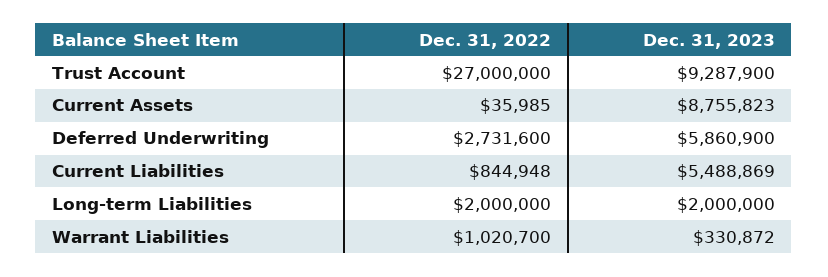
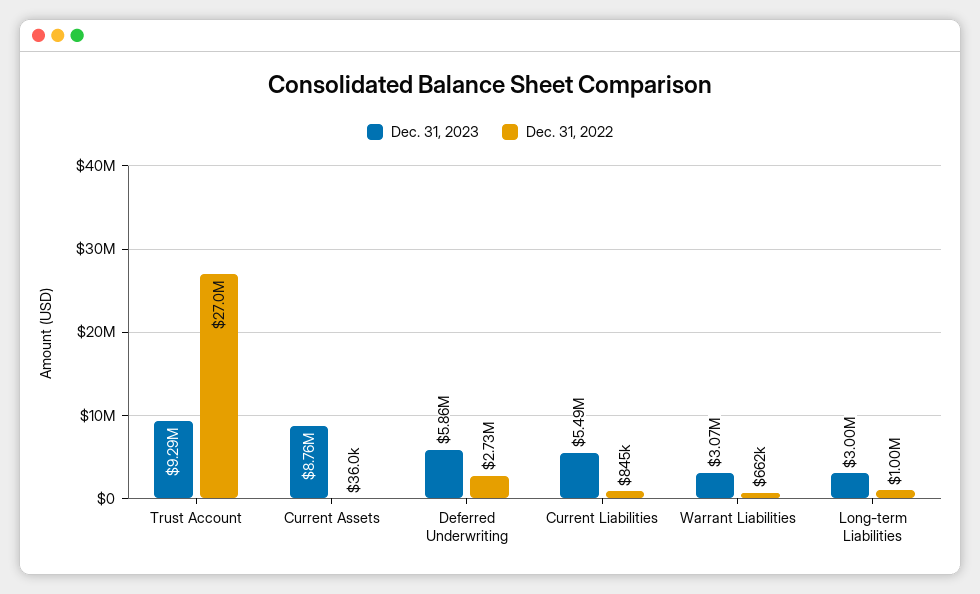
Dec. 31, 2022, Long-term Liabilities: 2000000 -> 1000000
Dec. 31, 2023, Long-term Liabilities: 2000000 -> 3000000
Dec. 31, 2022, Warrant Liabilities: 1020700 -> 662000
Dec. 31, 2023, Warrant Liabilities: 330872 -> 3070000

